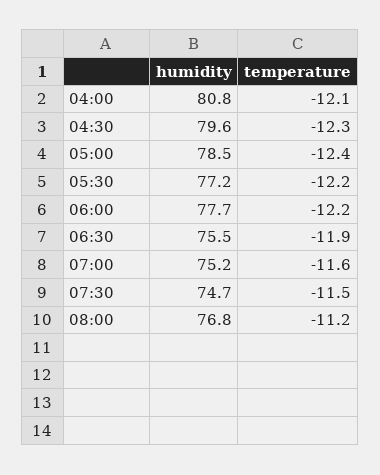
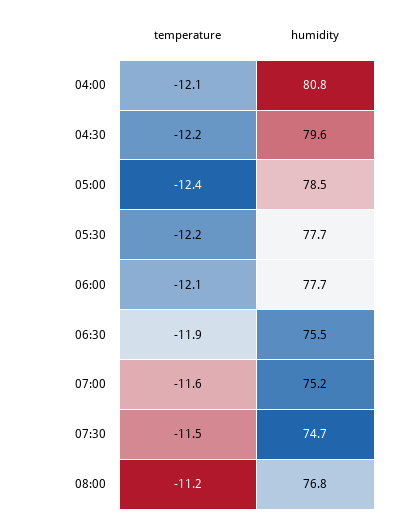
temperature, 04:30: -12.3 -> -12.2
humidity, 05:30: 77.2 -> 77.7
temperature, 06:00: -12.2 -> -12.1

